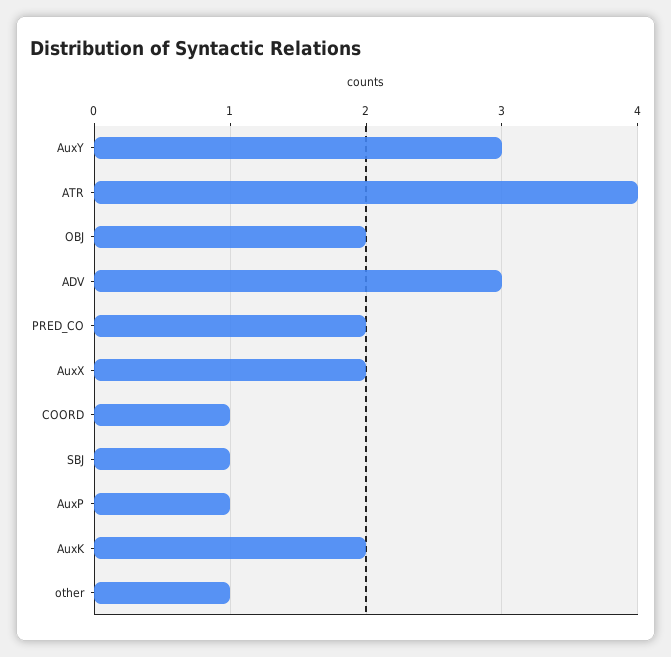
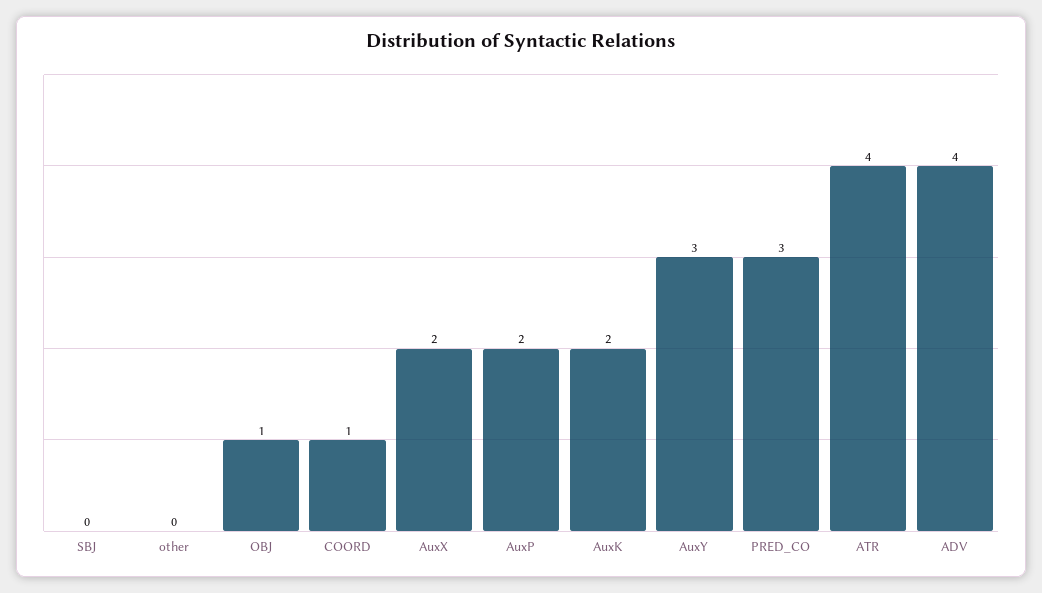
OBJ: 2 -> 1
ADV: 3 -> 4
PRED_CO: 2 -> 3
SBJ: 1 -> 0
AuxP: 1 -> 2
other: 1 -> 0

